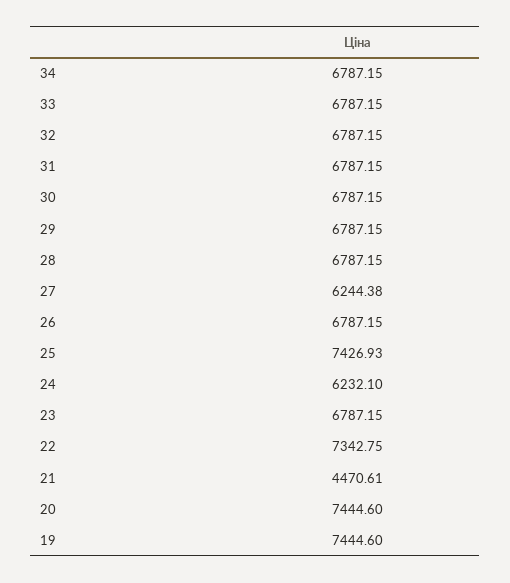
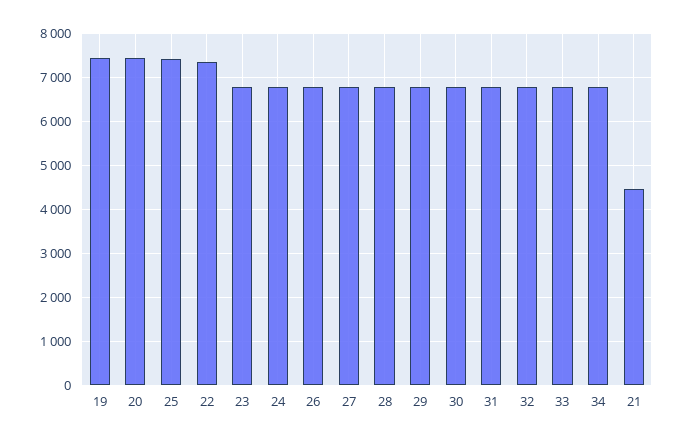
27: 6244.38 -> 6800
24: 6232.1 -> 6800

